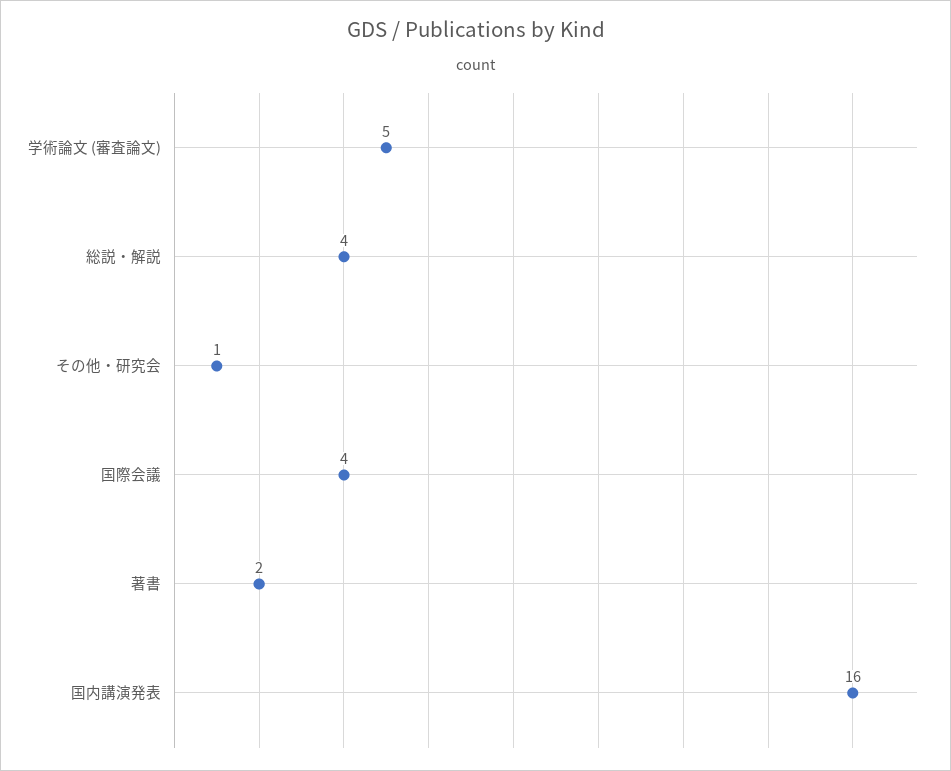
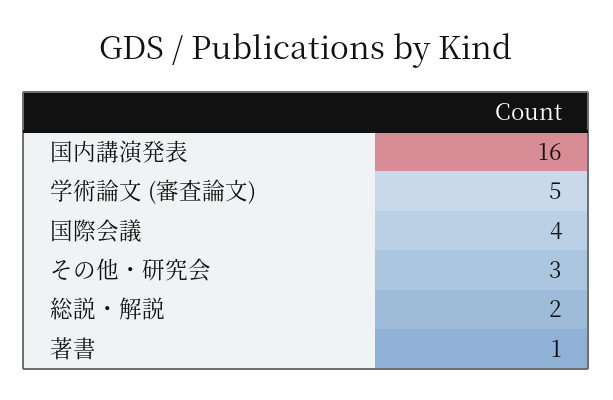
総説・解説: 4 -> 2
その他・研究会: 1 -> 3
著書: 2 -> 1

